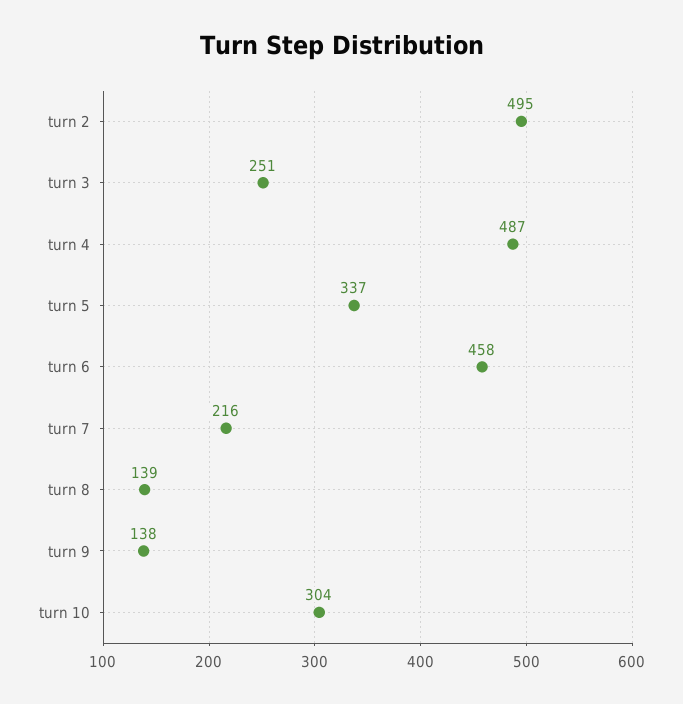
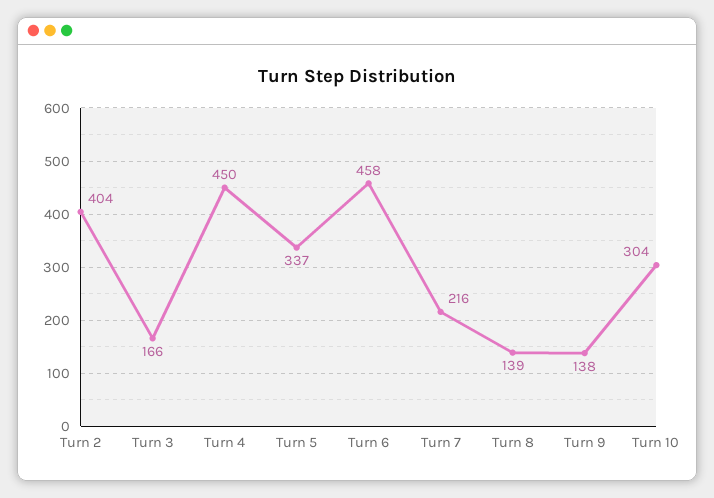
turn 2: 495 -> 404
turn 3: 251 -> 166
turn 4: 487 -> 450

